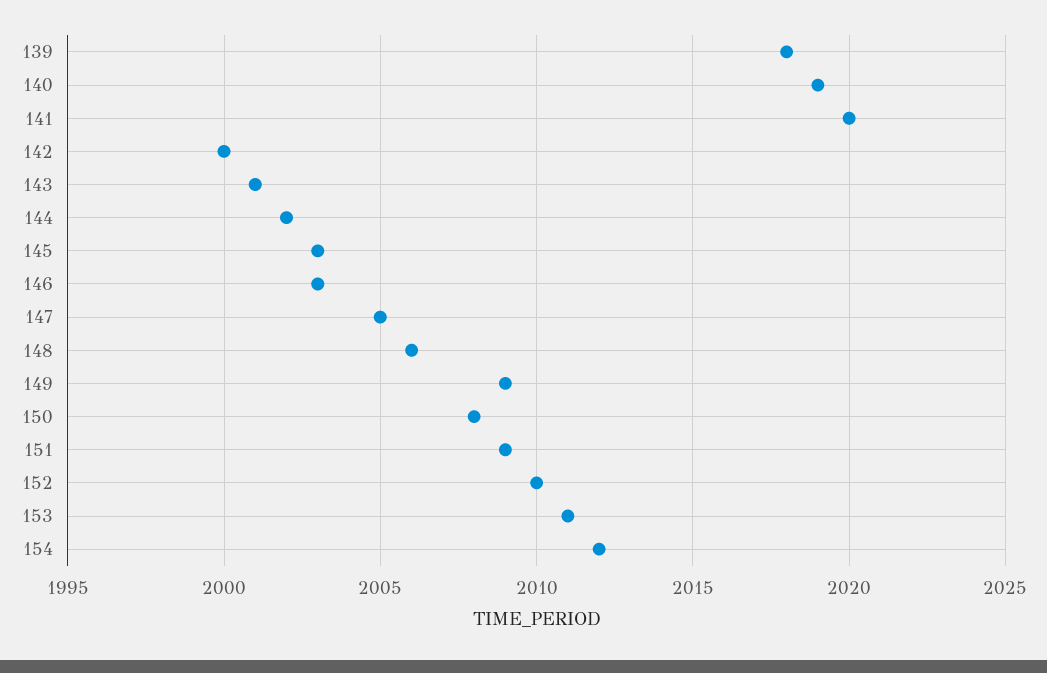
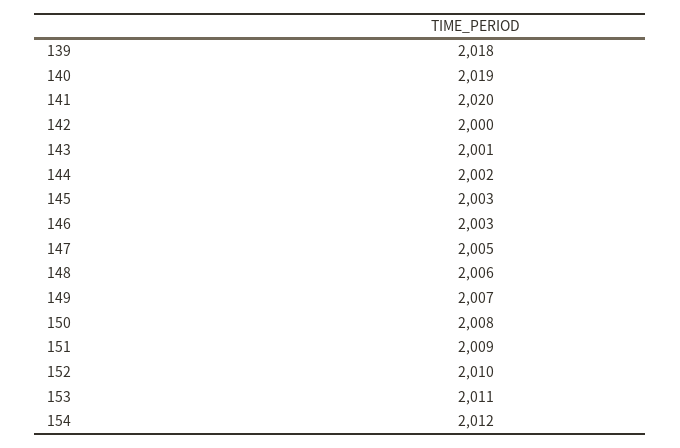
149: 2009 -> 2007

